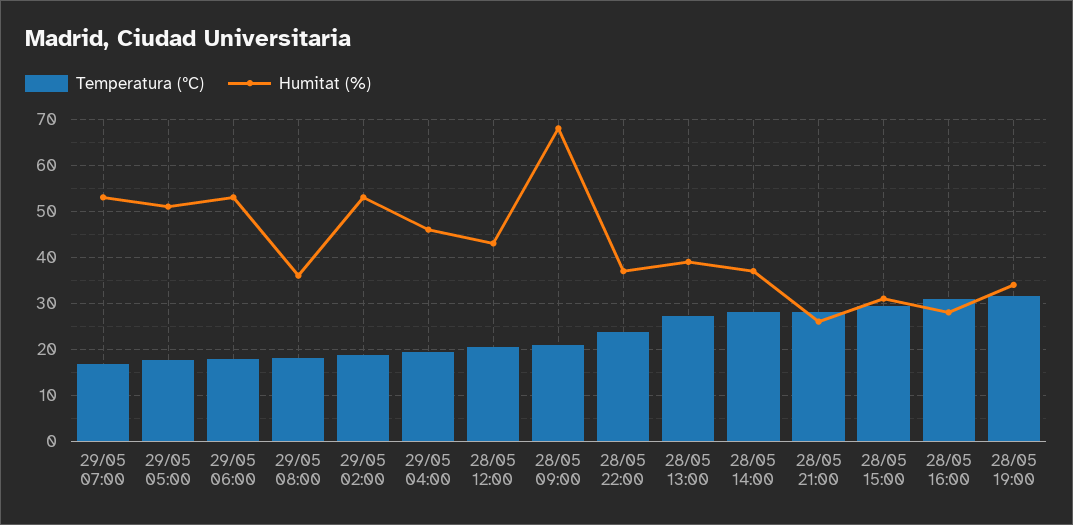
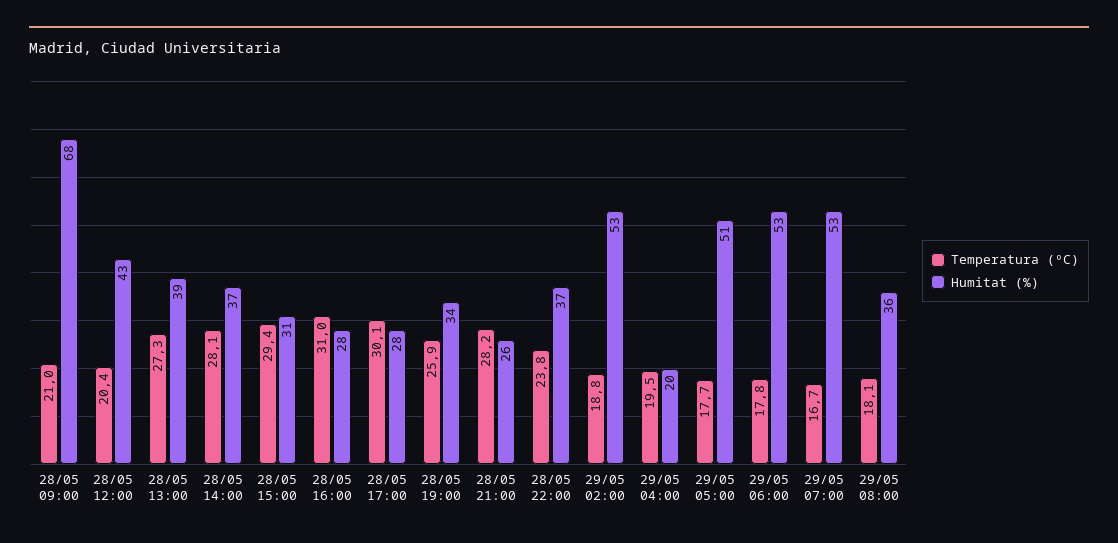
Humitat (%), 29/05 04:00: 46 -> 20
Temperatura (ºC), 28/05 19:00: 32 -> 25.9
Temperatura (ºC), 28/05 17:00: none -> 30.1
Humitat (%), 28/05 17:00: none -> 28

